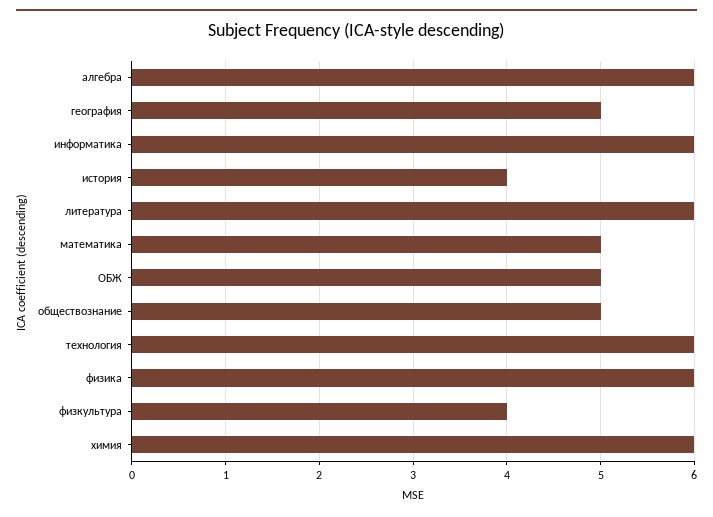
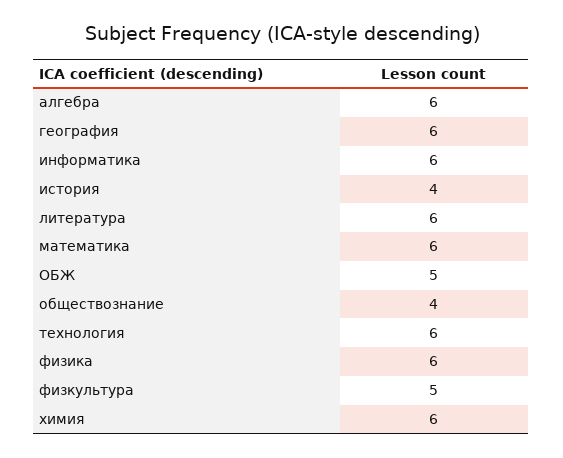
география: 5 -> 6
математика: 5 -> 6
обществознание: 5 -> 4
физкультура: 4 -> 5

